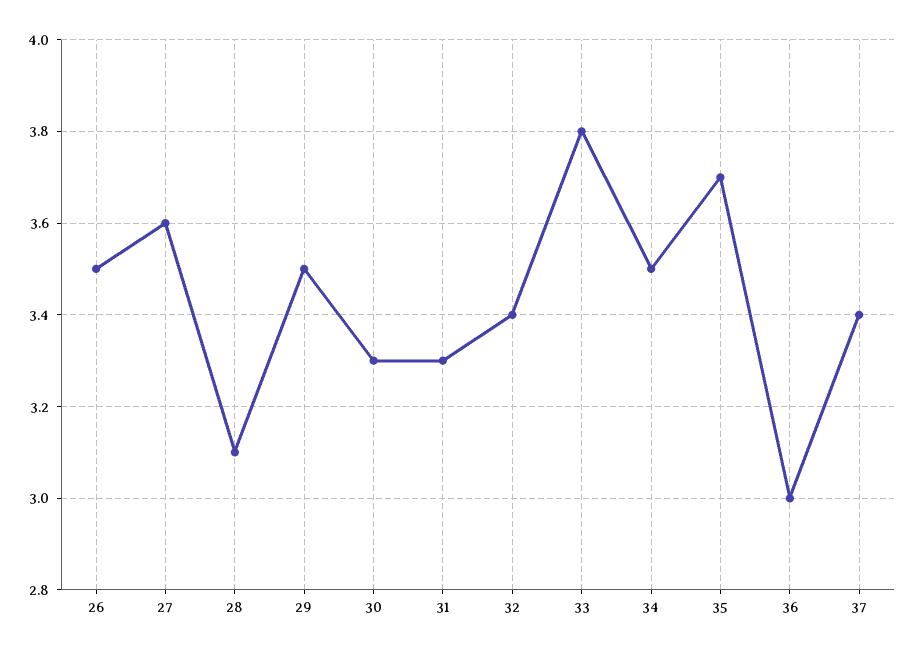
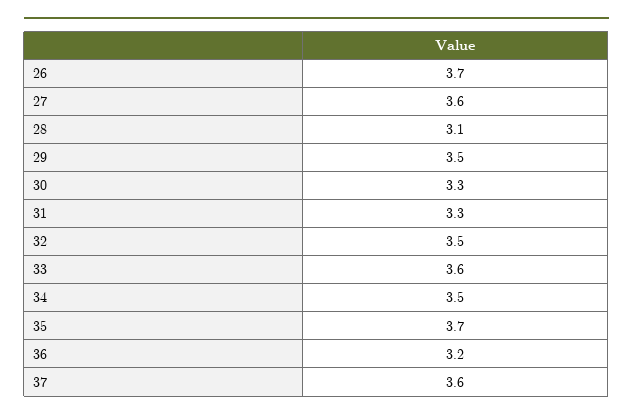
26: 3.5 -> 3.7
32: 3.4 -> 3.5
33: 3.8 -> 3.6
36: 3 -> 3.2
37: 3.4 -> 3.6

